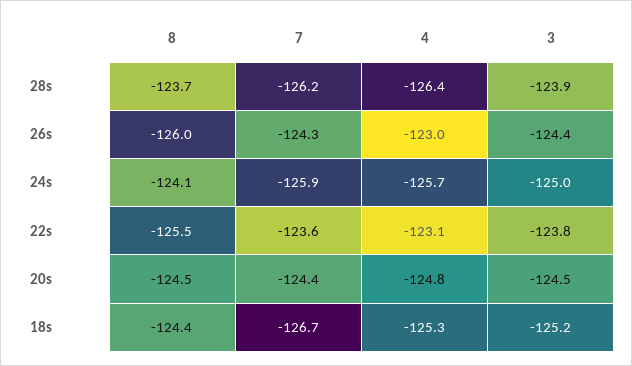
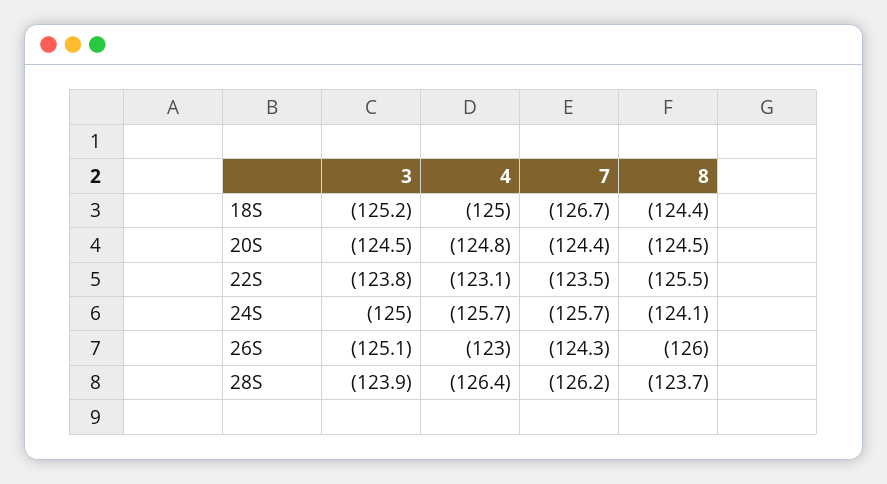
3, 26s: -124.4 -> -125.1
7, 24s: -125.9 -> -125.7
7, 22s: -123.6 -> -123.5
4, 18s: -125.3 -> -125

